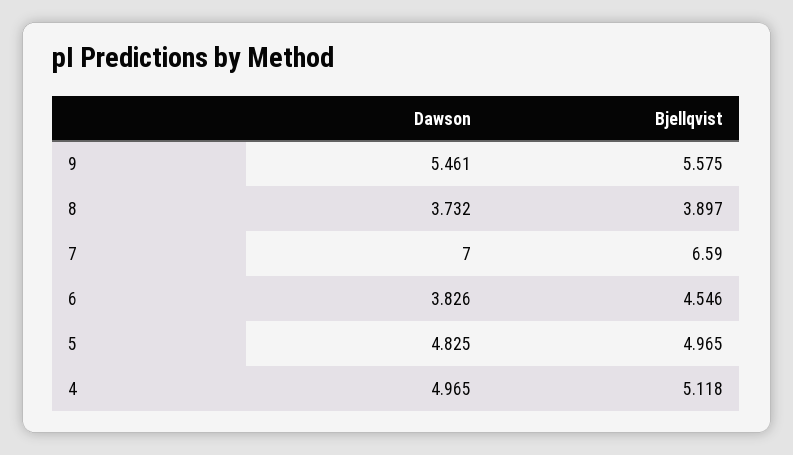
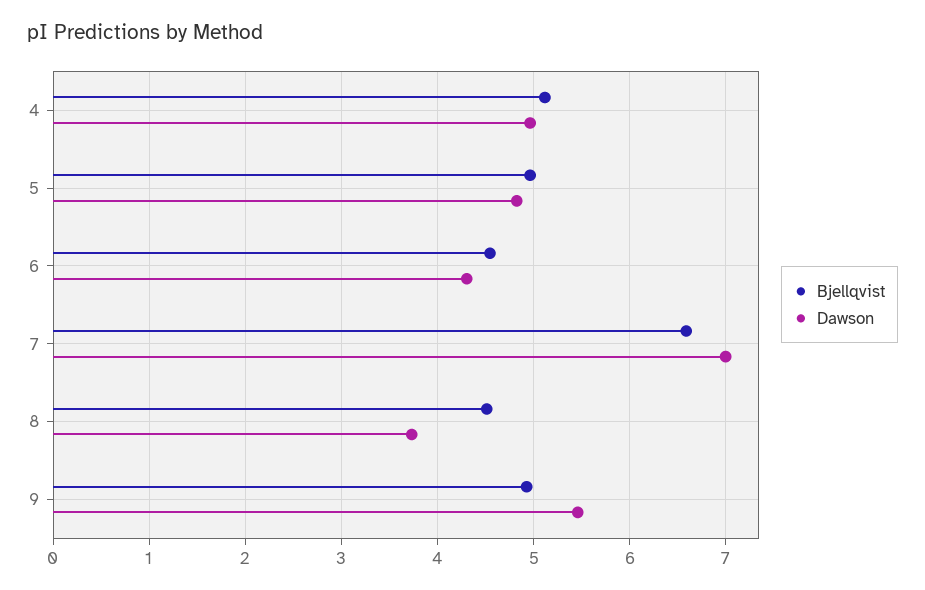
Bjellqvist, 9: 5.575 -> 4.9
Bjellqvist, 8: 3.897 -> 4.5
Dawson, 6: 3.826 -> 4.3

